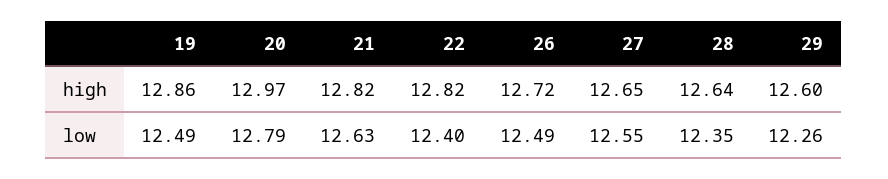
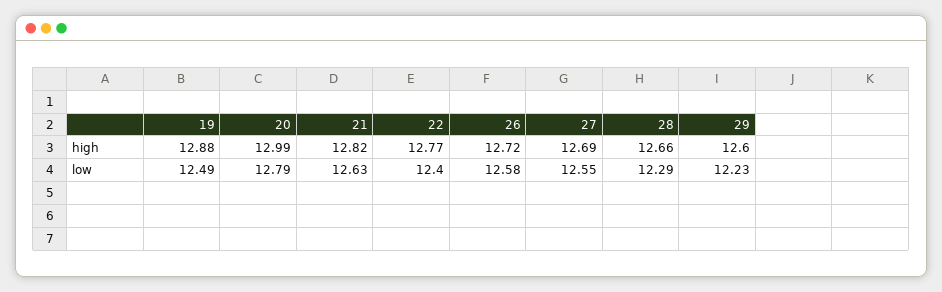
19, high: 12.86 -> 12.88
20, high: 12.97 -> 12.99
22, high: 12.82 -> 12.77
27, high: 12.65 -> 12.69
28, high: 12.64 -> 12.66
26, low: 12.49 -> 12.58
28, low: 12.35 -> 12.29
29, low: 12.26 -> 12.23

